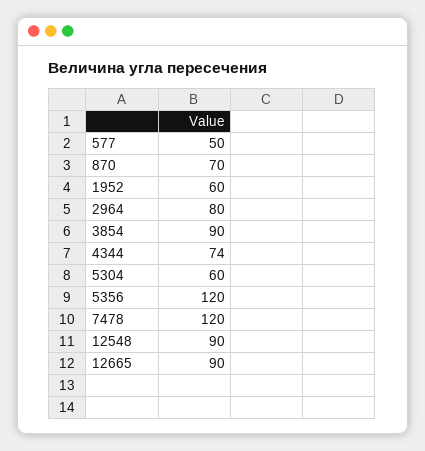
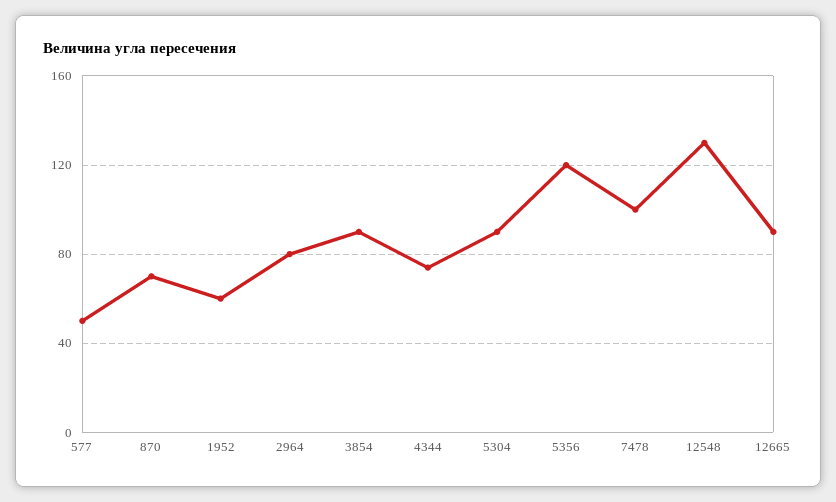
5304: 60 -> 90
7478: 120 -> 100
12548: 90 -> 130

